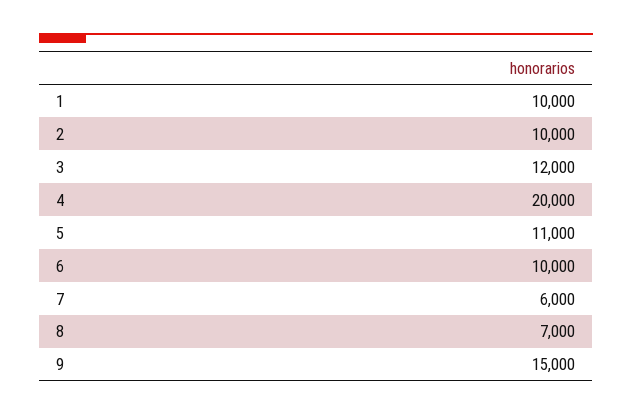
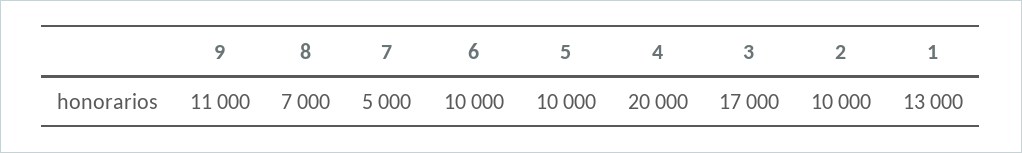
1: 10000 -> 13000
3: 12000 -> 17000
5: 11000 -> 10000
7: 6000 -> 5000
9: 15000 -> 11000

